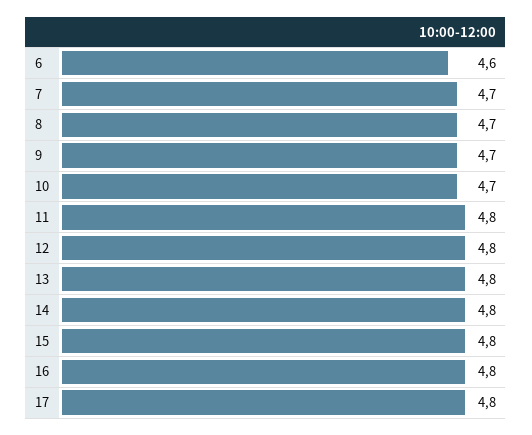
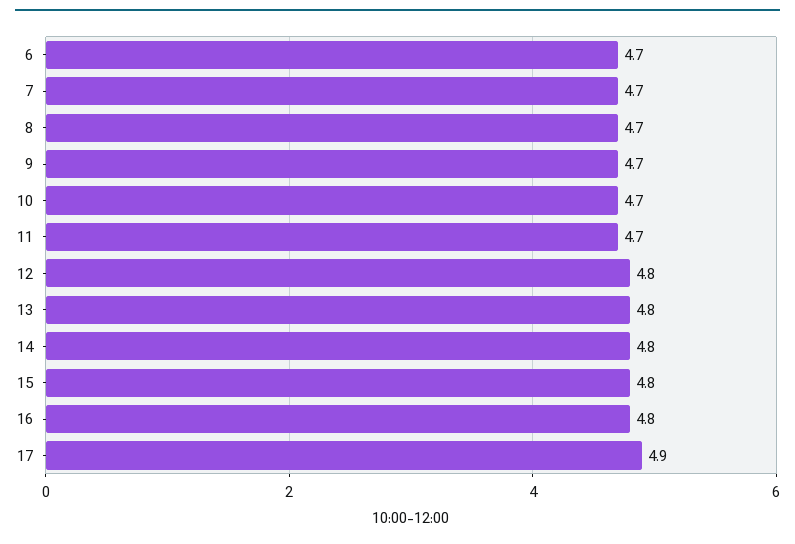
6: 4.6 -> 4.7
11: 4.8 -> 4.7
17: 4.8 -> 4.9

